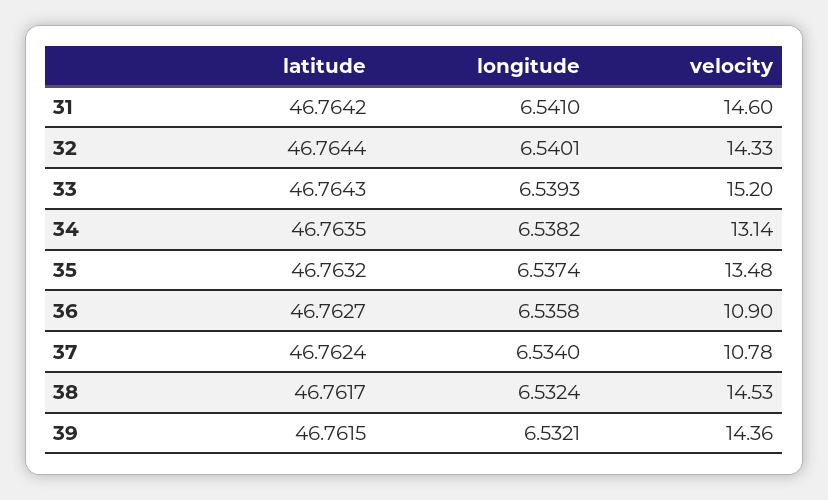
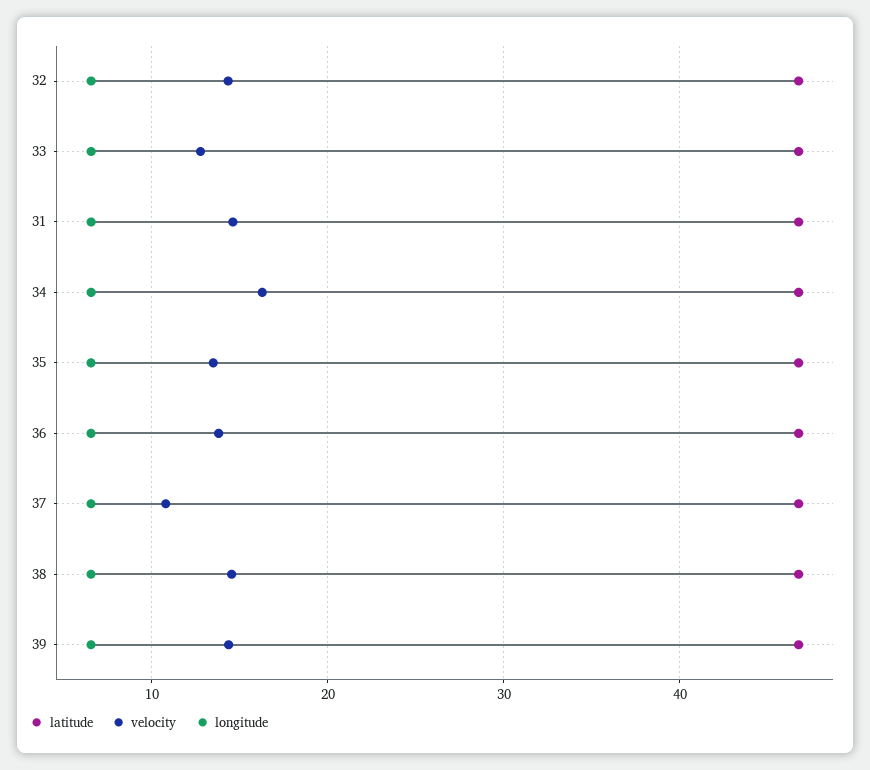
velocity, 33: 15.2 -> 13
velocity, 34: 13.14 -> 16
velocity, 36: 10.9 -> 14

